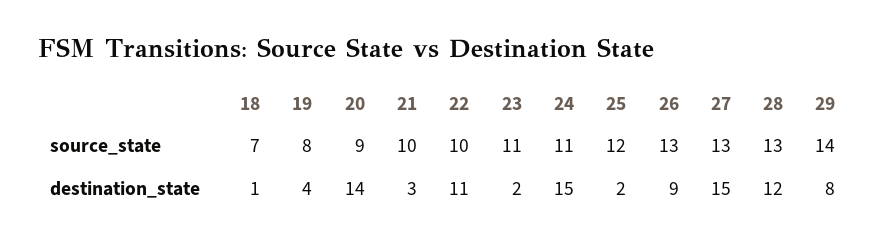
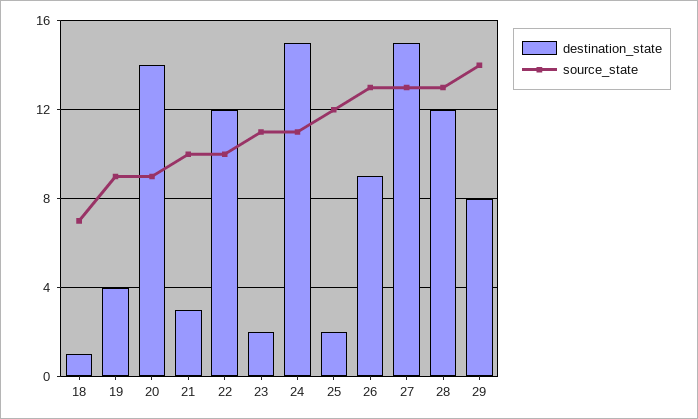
source_state, 19: 8 -> 9
destination_state, 22: 11 -> 12

